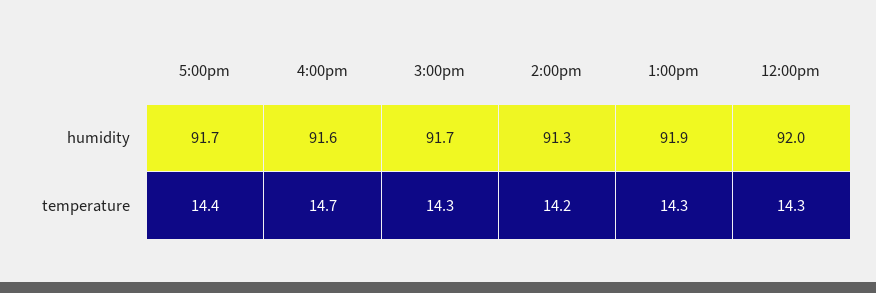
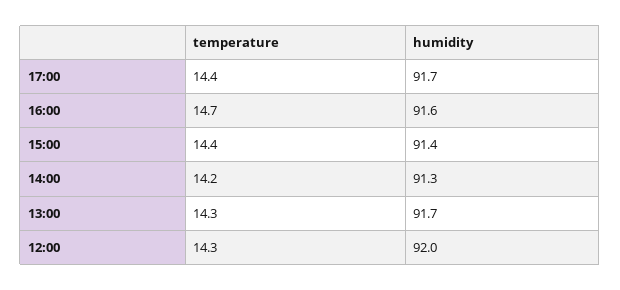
3:00pm, humidity: 91.7 -> 91.4
1:00pm, humidity: 91.9 -> 91.7
3:00pm, temperature: 14.3 -> 14.4

